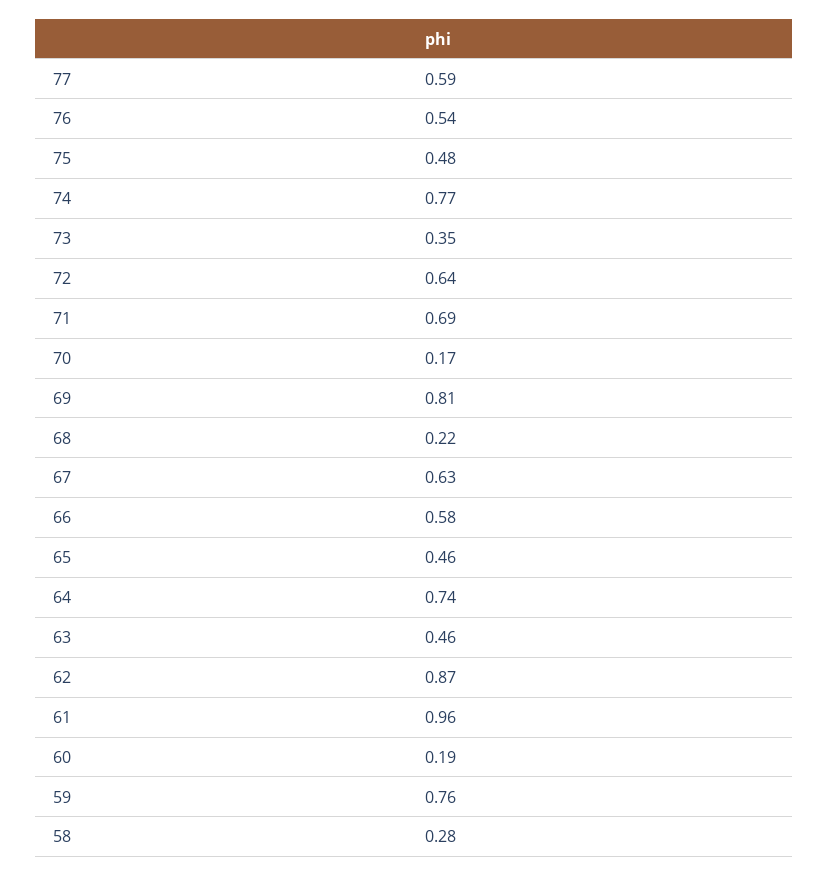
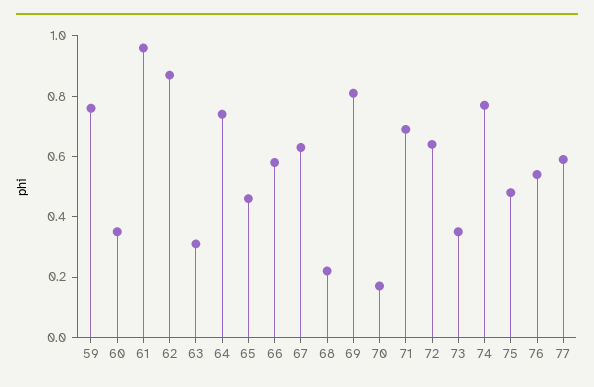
63: 0.46 -> 0.3
60: 0.19 -> 0.35
58: 0.28 -> none

